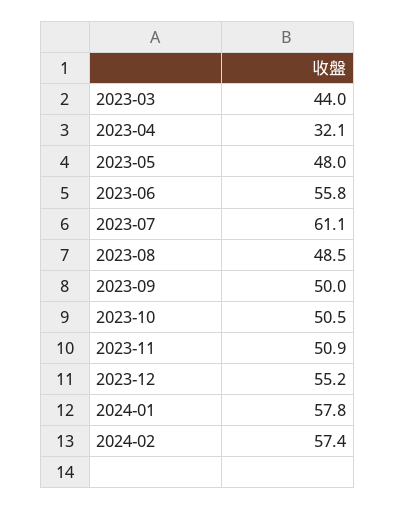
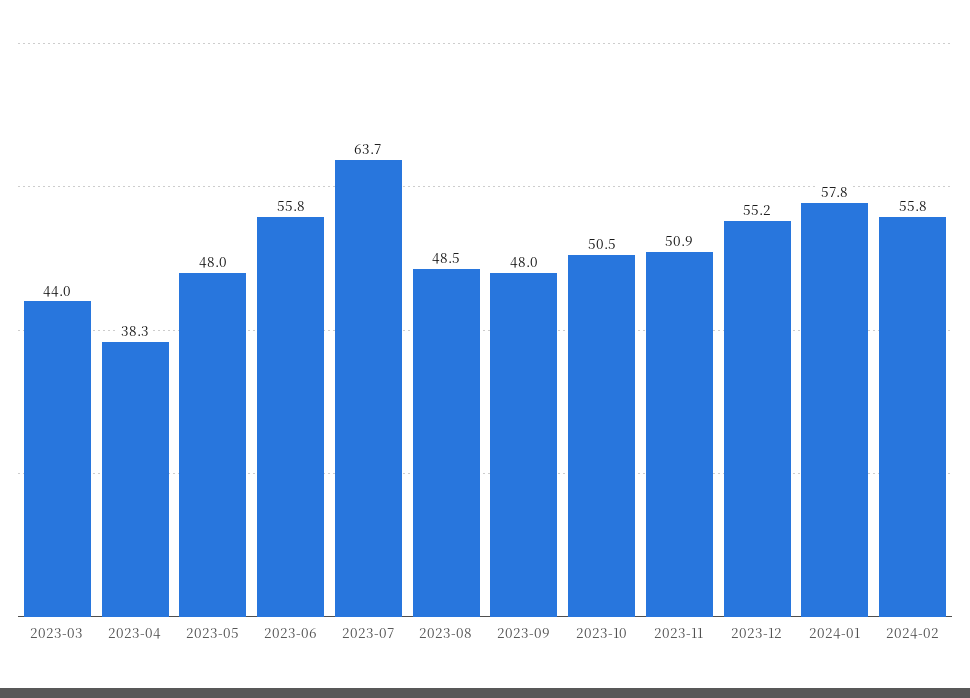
2023-04: 32.1 -> 38.3
2023-07: 61.1 -> 63.7
2023-09: 50 -> 48
2024-02: 57.4 -> 55.8

